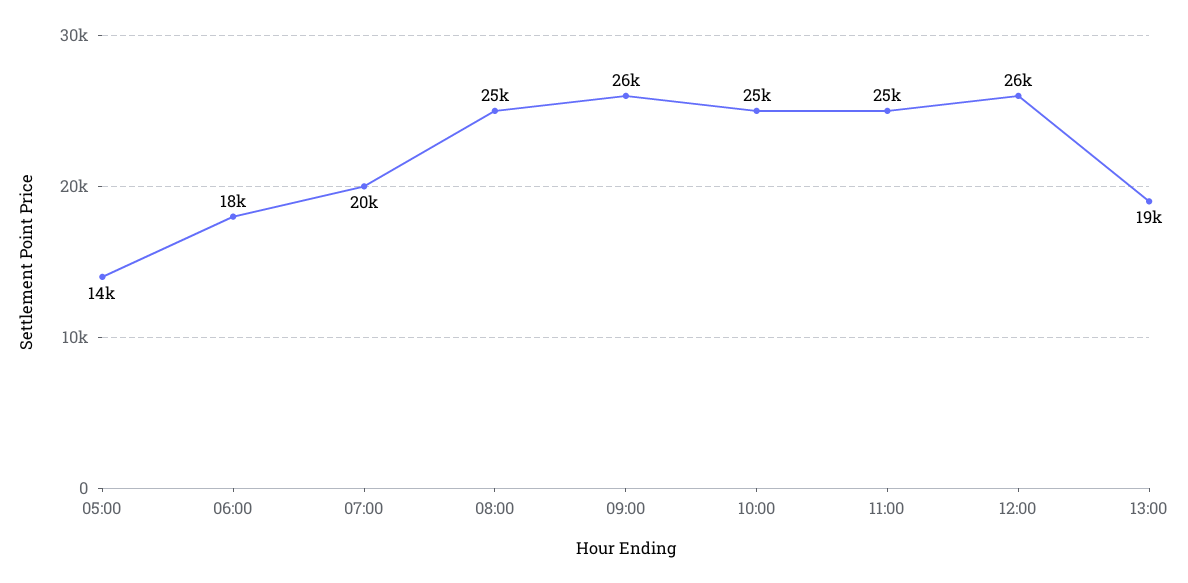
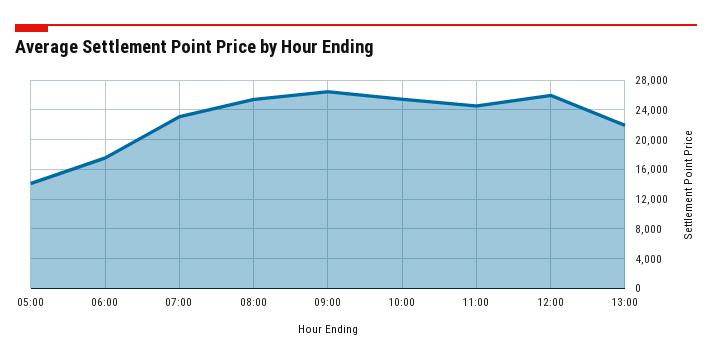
07:00: 20000 -> 23000
13:00: 19000 -> 22000

